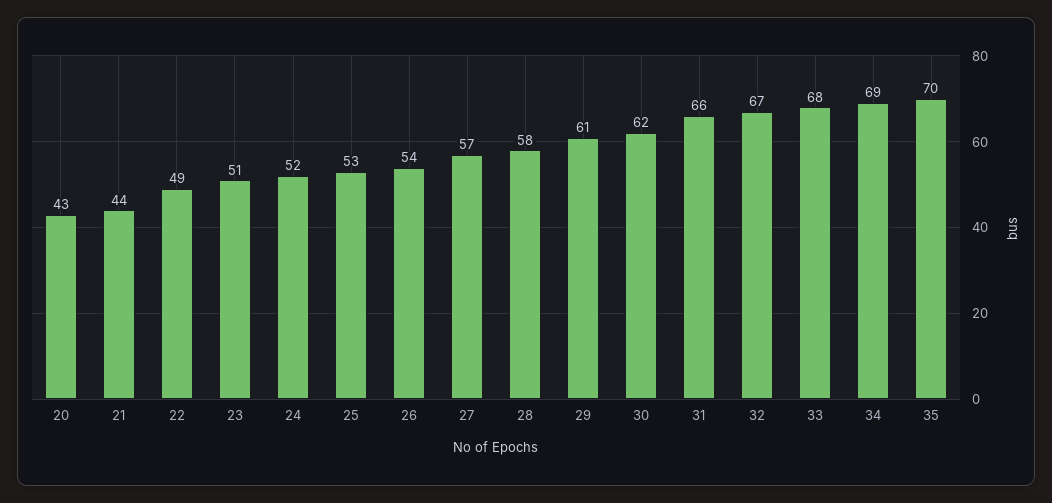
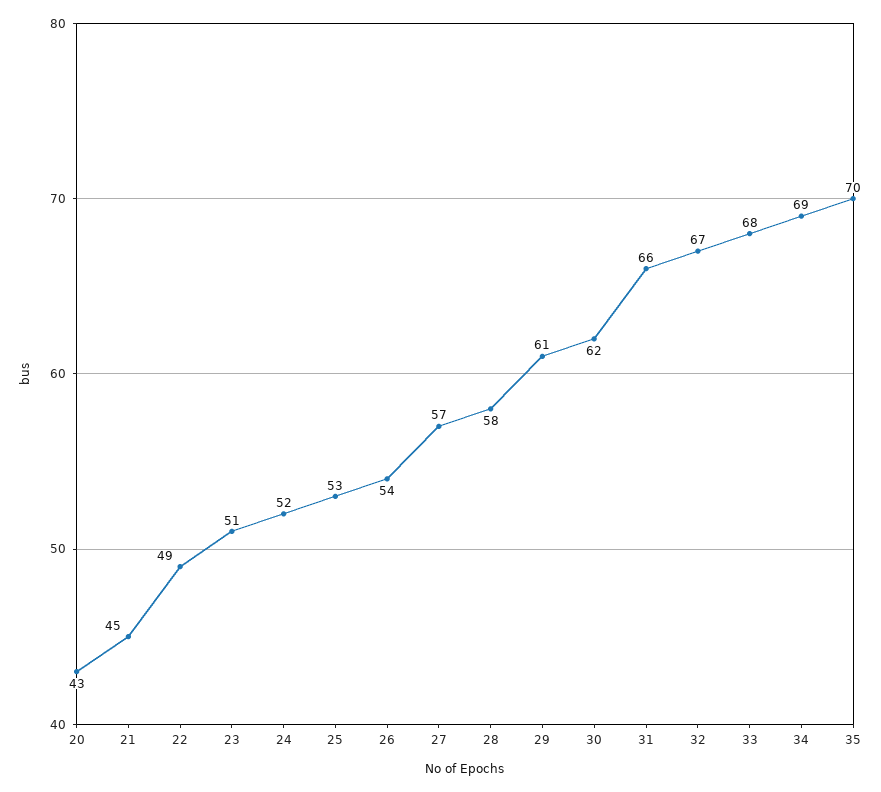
21: 44 -> 45

